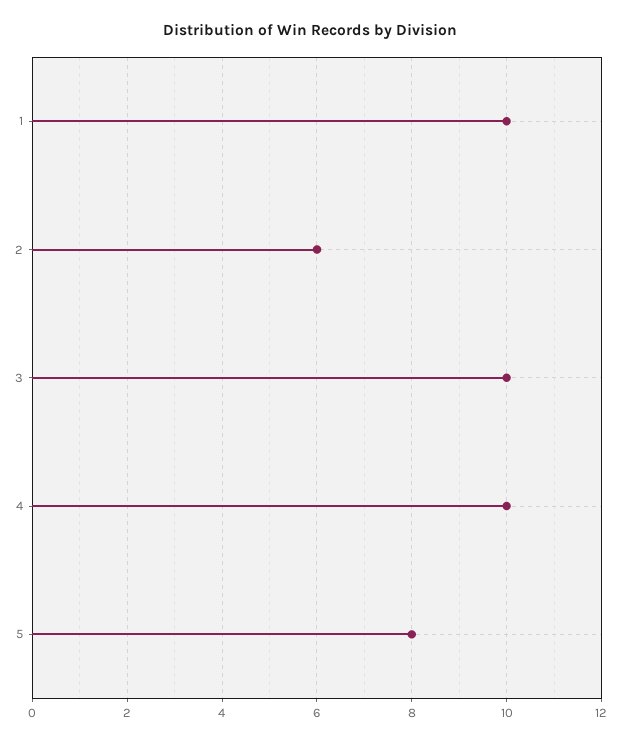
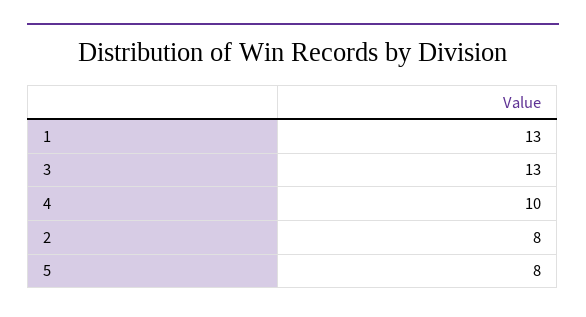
1: 10 -> 13
2: 6 -> 8
3: 10 -> 13

